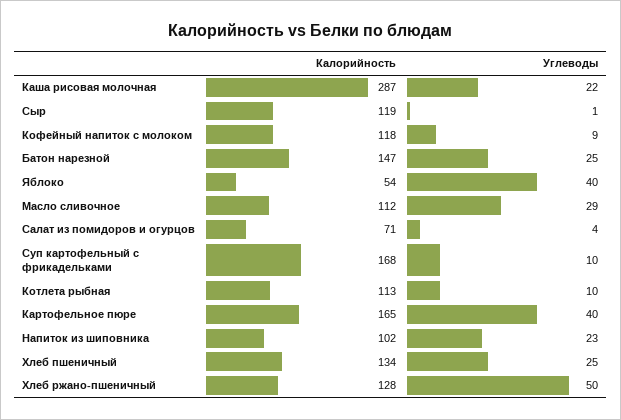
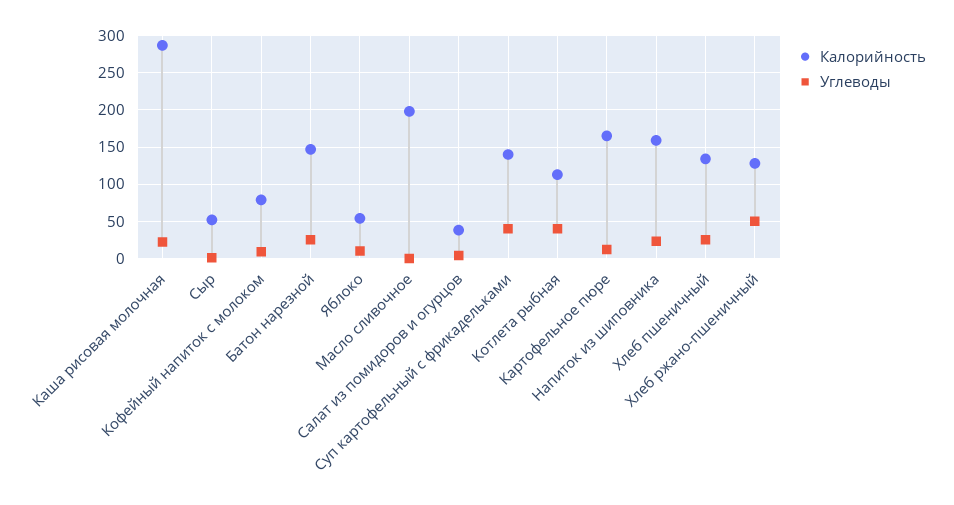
Калорийность, Сыр: 119 -> 50
Калорийность, Кофейный напиток с молоком: 118 -> 80
Углеводы, Яблоко: 40 -> 10
Калорийность, Масло сливочное: 112 -> 200
Углеводы, Масло сливочное: 29 -> 0
Калорийность, Салат из помидоров и огурцов: 71 -> 40
Калорийность, Суп картофельный с фрикадельками: 168 -> 140
Углеводы, Суп картофельный с фрикадельками: 10 -> 40
Углеводы, Котлета рыбная: 10 -> 40
Углеводы, Картофельное пюре: 40 -> 10
Калорийность, Напиток из шиповника: 102 -> 160

